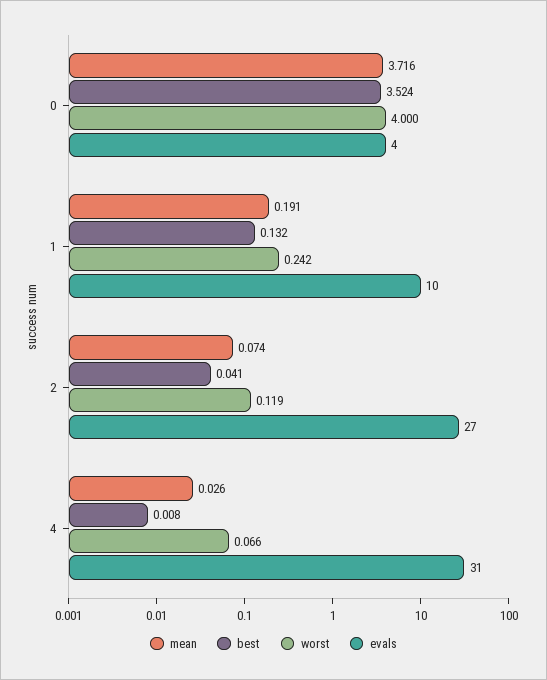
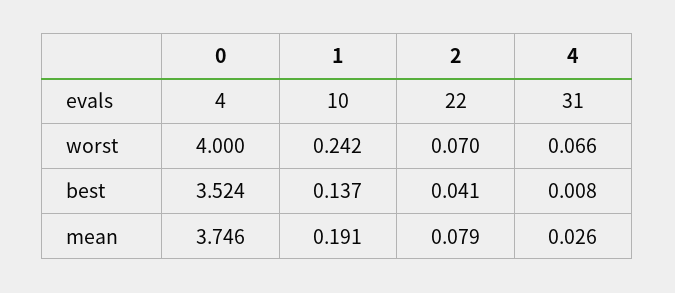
mean, 0: 3.716 -> 3.746
best, 1: 0.132 -> 0.137
mean, 2: 0.074 -> 0.079
worst, 2: 0.119 -> 0.07
evals, 2: 27 -> 22

